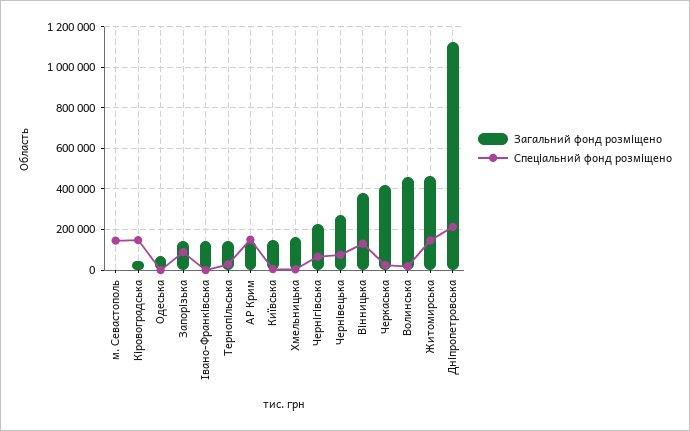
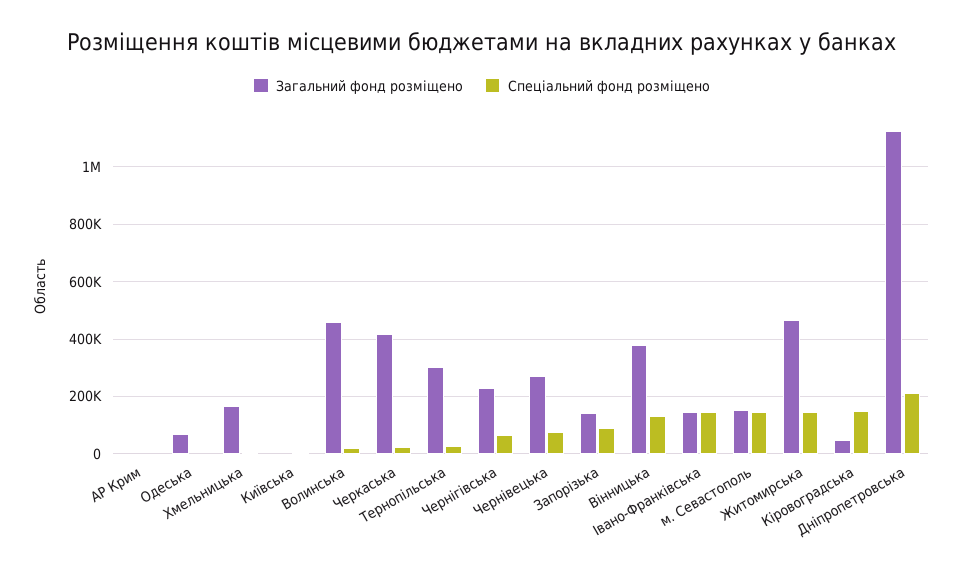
Загальний фонд розміщено, м. Севастополь: 0 -> 150000
Спеціальний фонд розміщено, Івано-Франківська: 0 -> 150000
Загальний фонд розміщено, Тернопільська: 150000 -> 300000
Загальний фонд розміщено, АР Крим: 150000 -> 0
Спеціальний фонд розміщено, АР Крим: 150000 -> 0
Загальний фонд розміщено, Київська: 150000 -> 0

